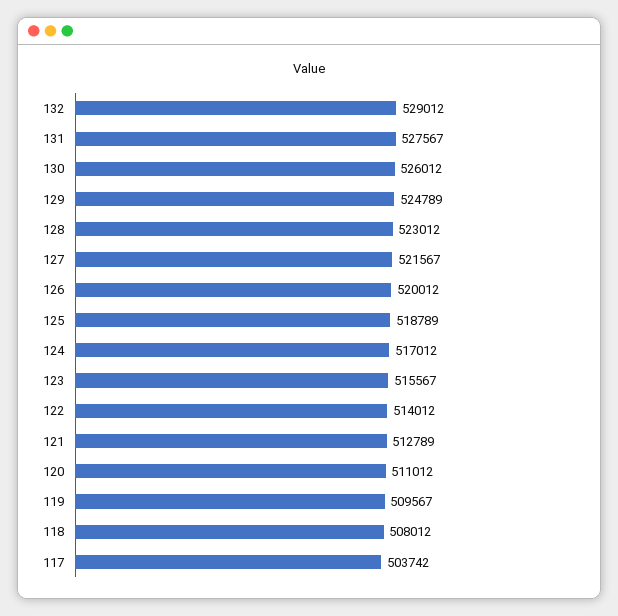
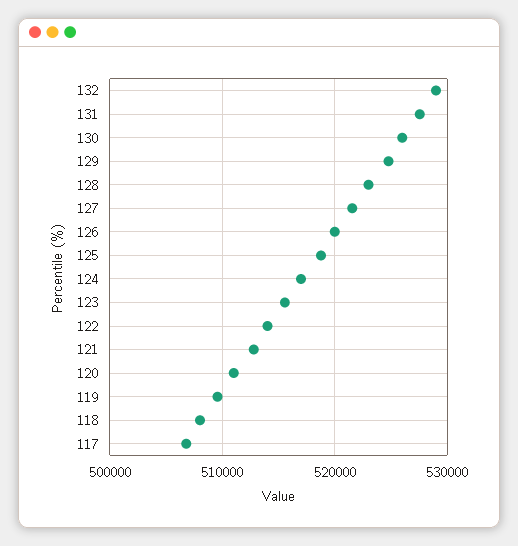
117: 503742 -> 507000

